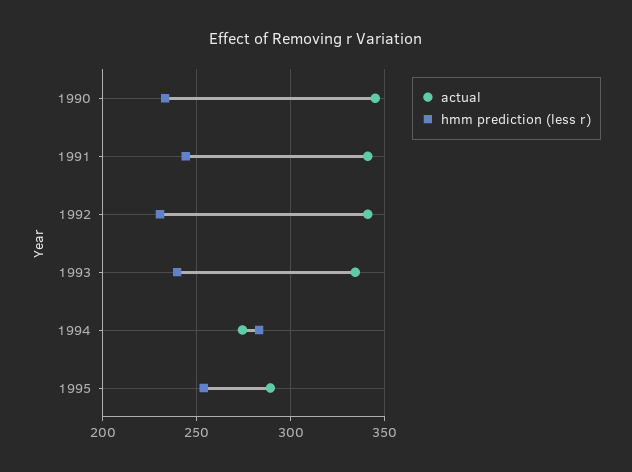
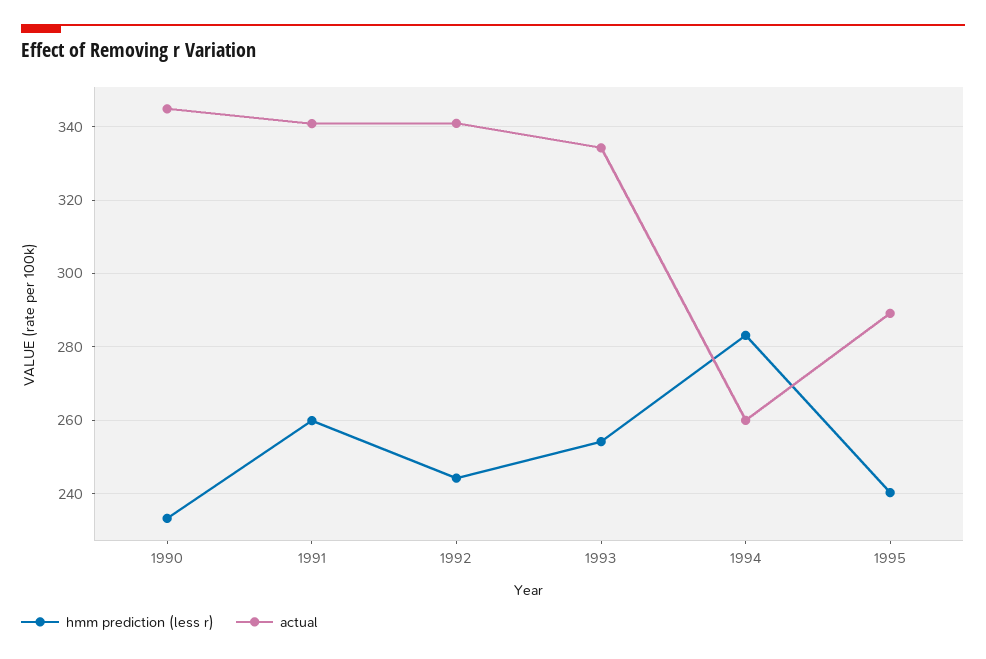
hmm prediction (less r), 1991: 245 -> 260
hmm prediction (less r), 1992: 230 -> 244
hmm prediction (less r), 1993: 240 -> 254
actual, 1994: 275 -> 260
hmm prediction (less r), 1995: 255 -> 240

